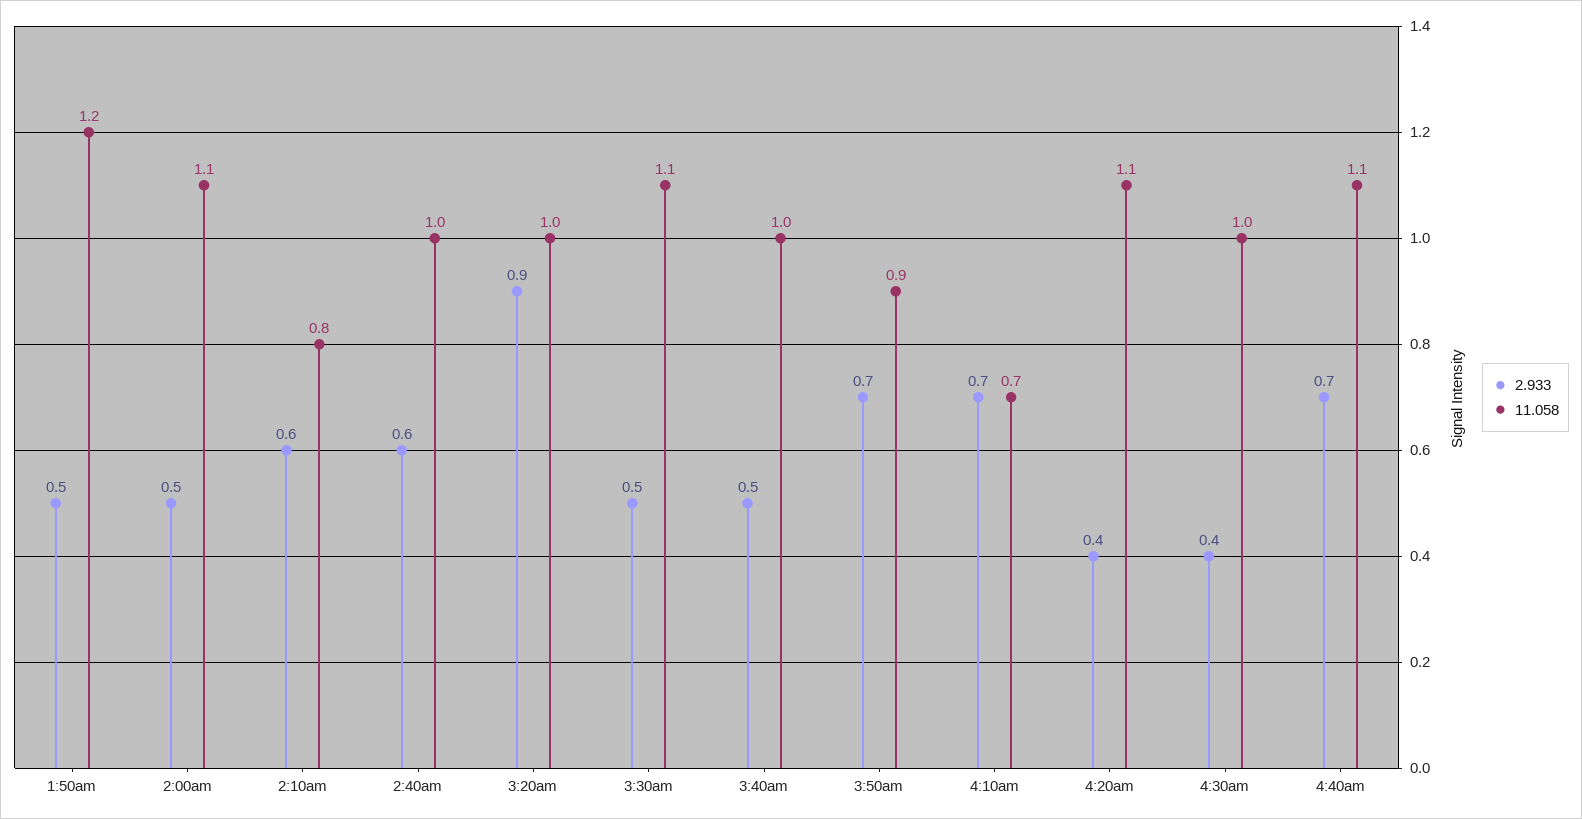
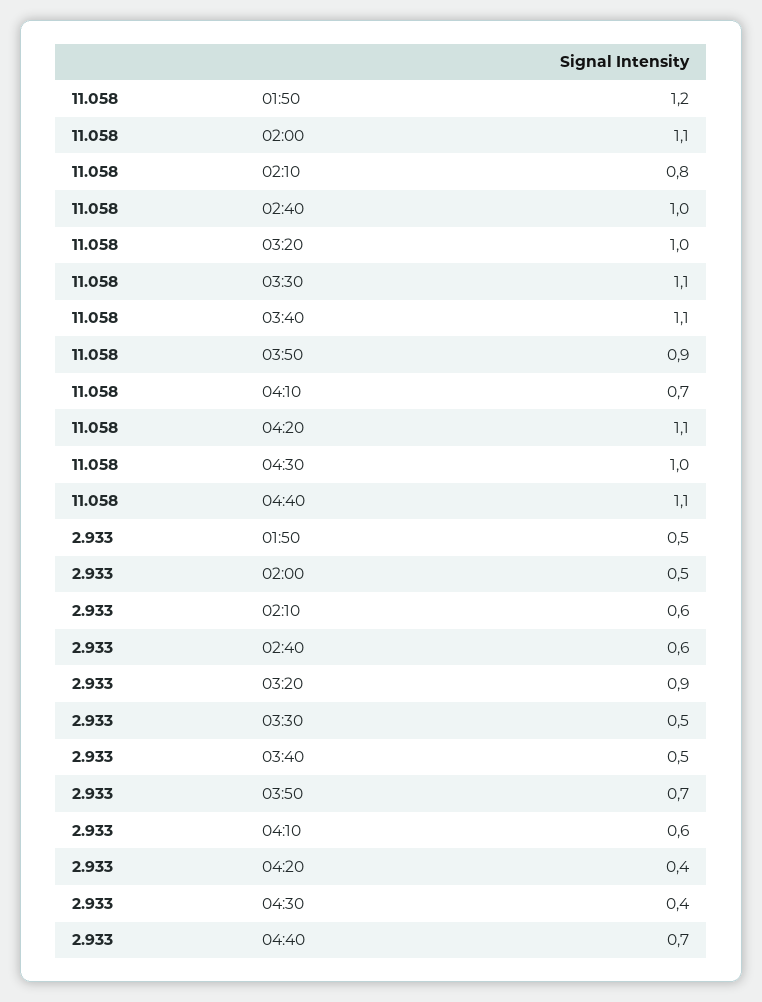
11.058, 3:40am: 1 -> 1.1
2.933, 4:10am: 0.7 -> 0.6

